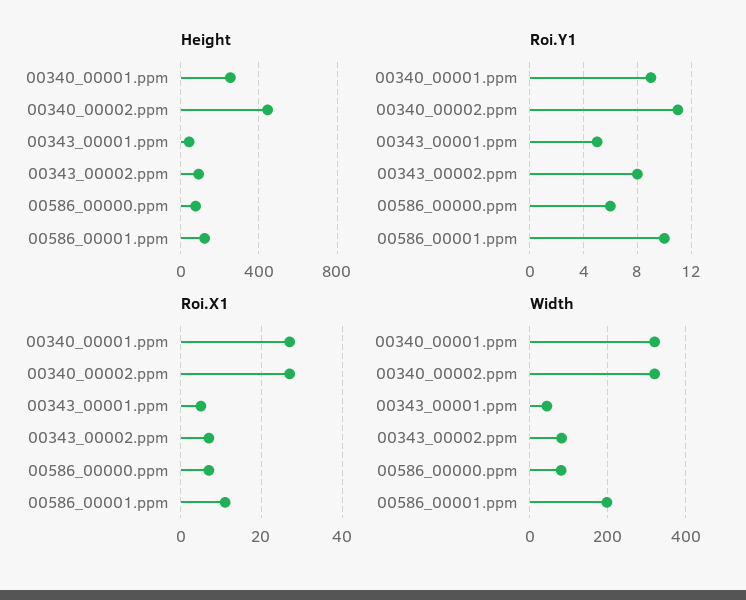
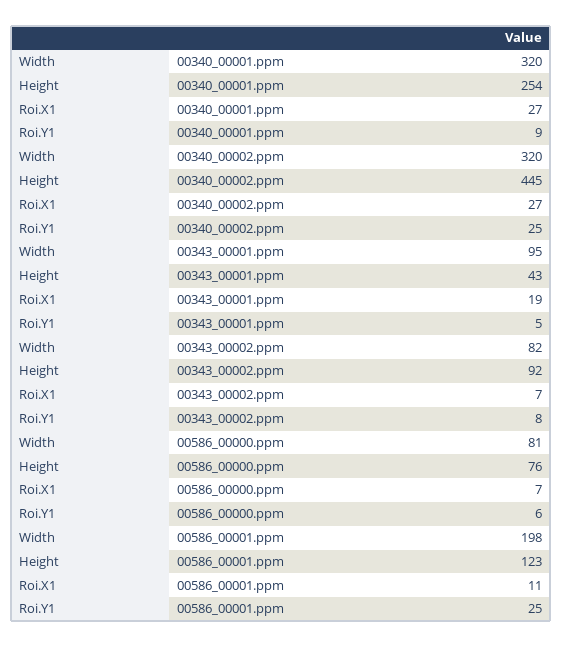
Roi.Y1, 00340_00002.ppm: 11 -> 25
Roi.Y1, 00586_00001.ppm: 10 -> 25
Roi.X1, 00343_00001.ppm: 5 -> 19
Width, 00343_00001.ppm: 40 -> 95

